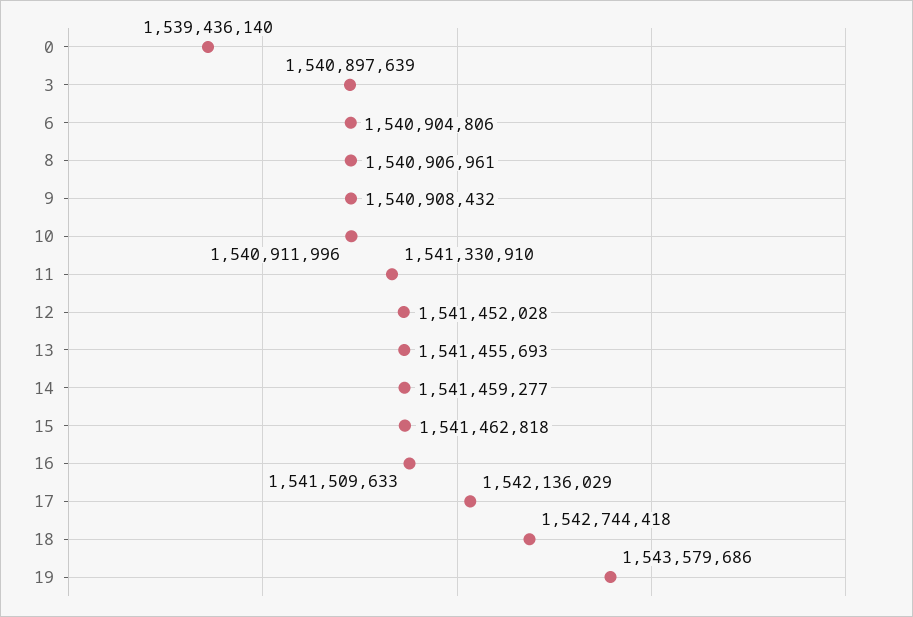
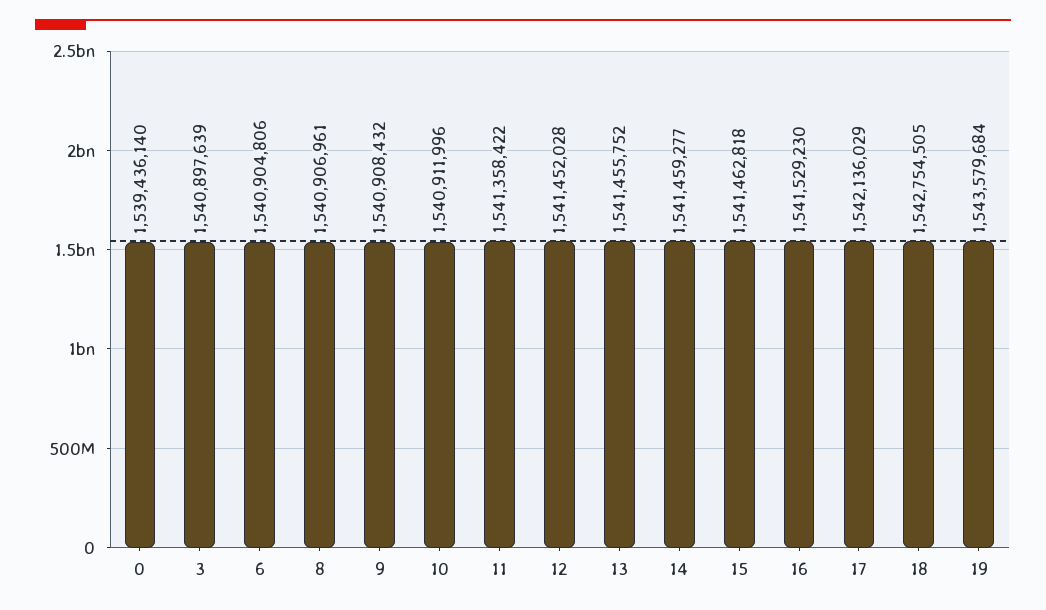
11: 1541330910 -> 1541358422
13: 1541455693 -> 1541455752
16: 1541509633 -> 1541529230
18: 1542744418 -> 1542754505
19: 1543579686 -> 1543579684

